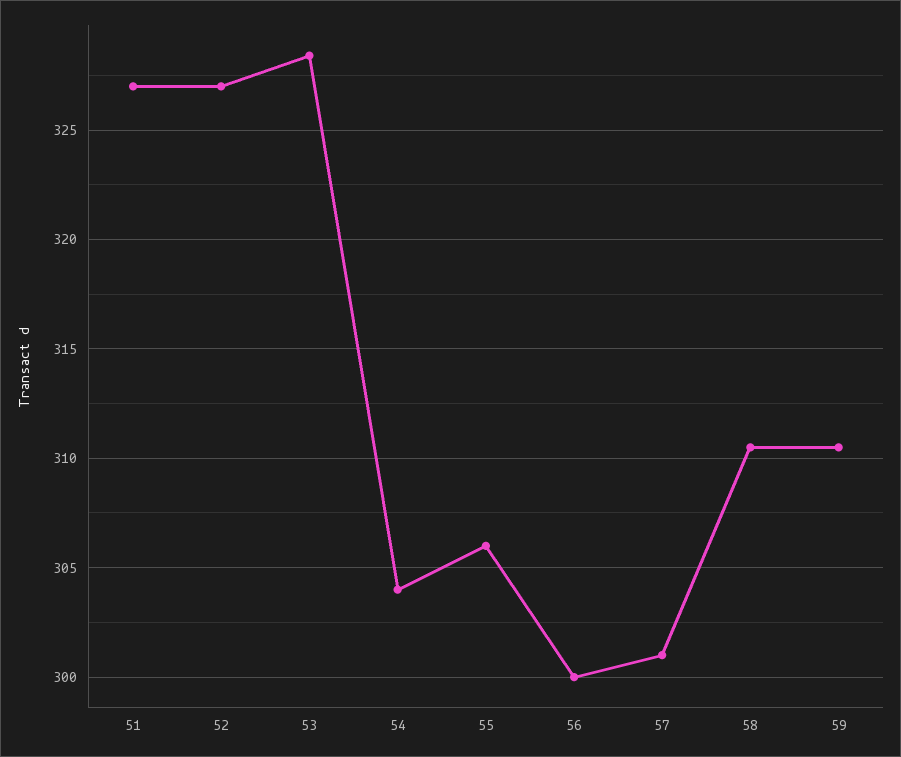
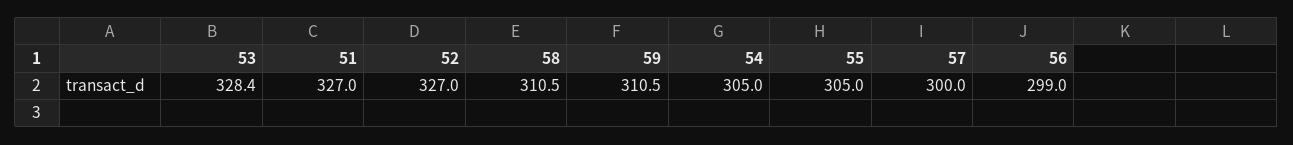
54: 304 -> 305
55: 306 -> 305
56: 300 -> 299
57: 301 -> 300

